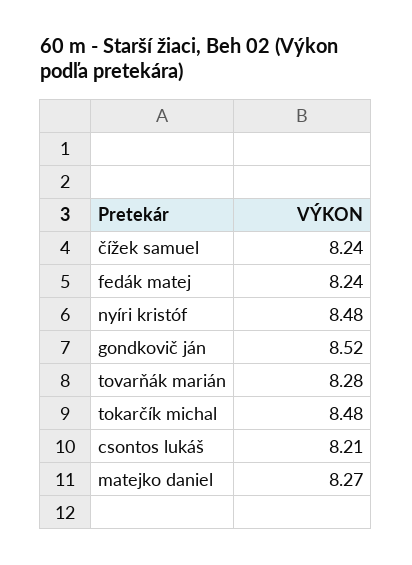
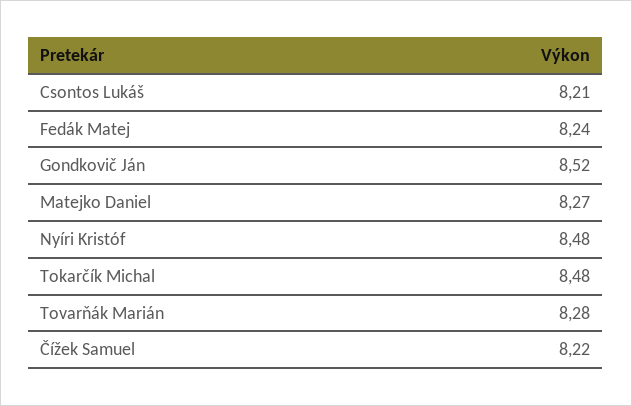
čížek samuel: 8.24 -> 8.22

